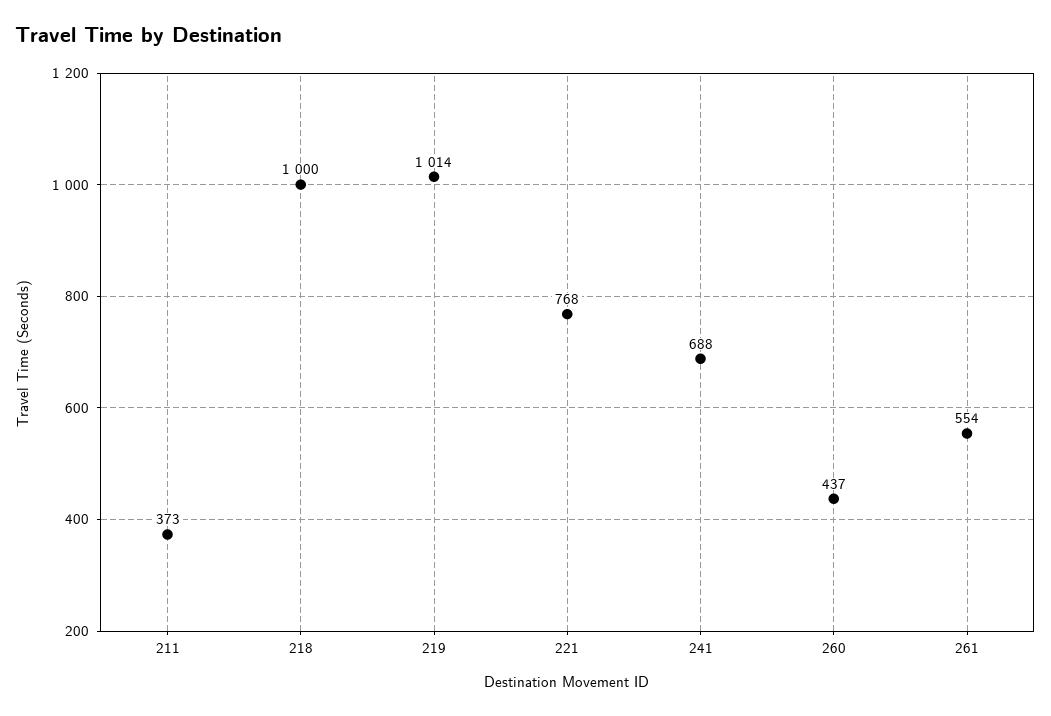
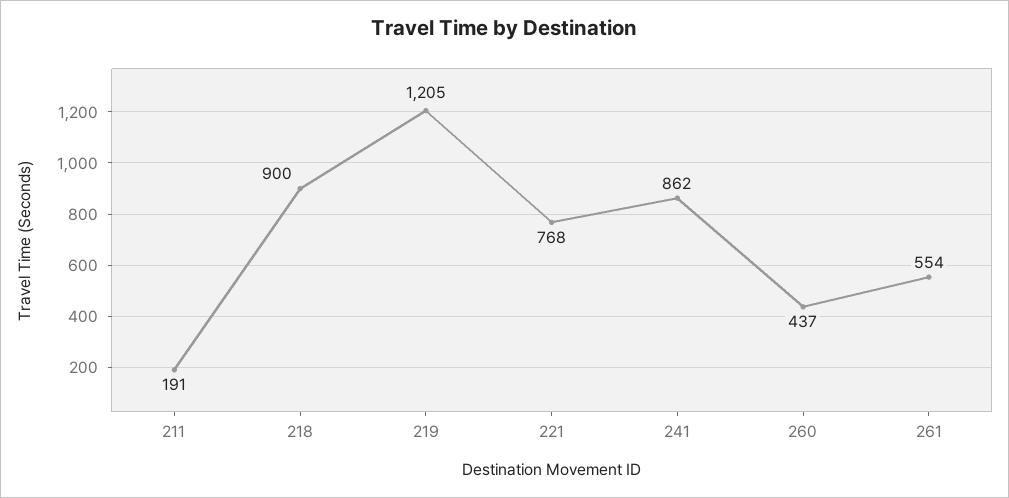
211: 373 -> 191
218: 1000 -> 900
219: 1014 -> 1205
241: 688 -> 862

